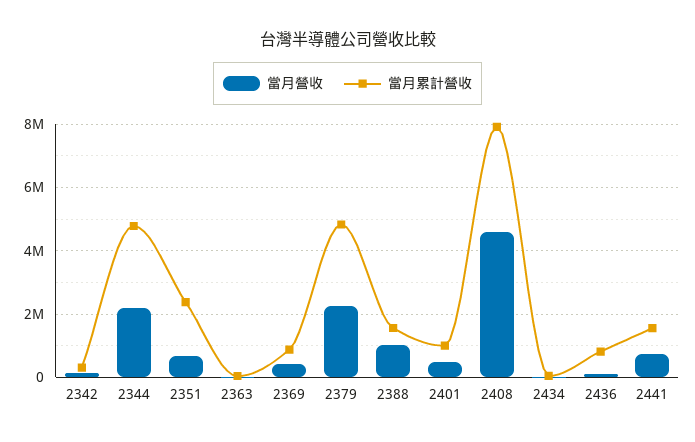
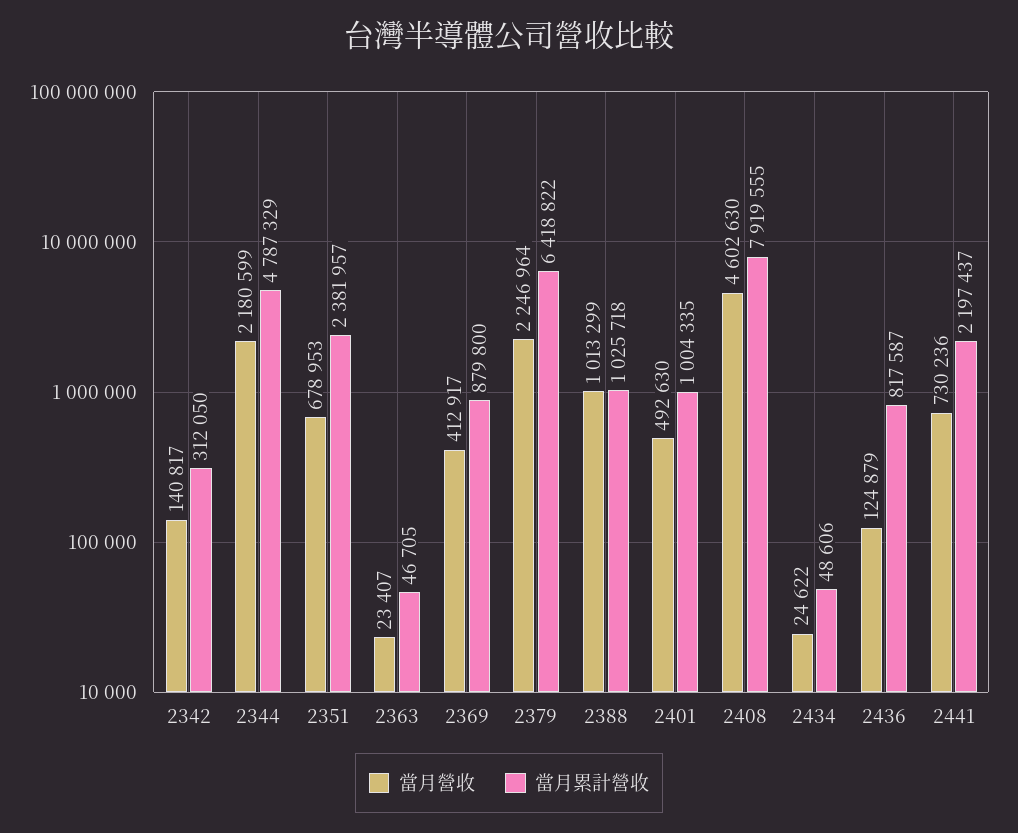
當月累計營收, 2379: 4800000 -> 6418822
當月累計營收, 2388: 1600000 -> 1025718
當月累計營收, 2441: 1600000 -> 2197437

